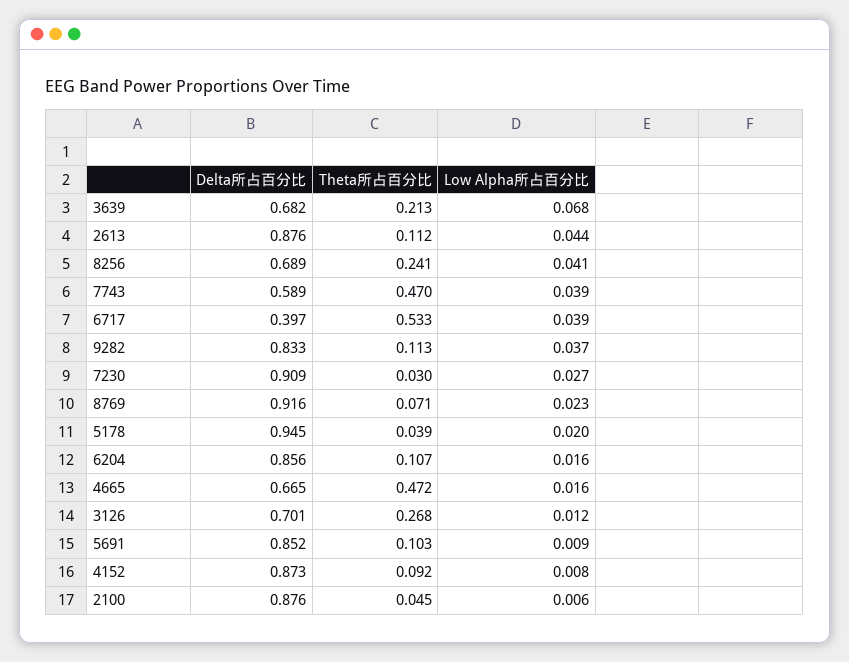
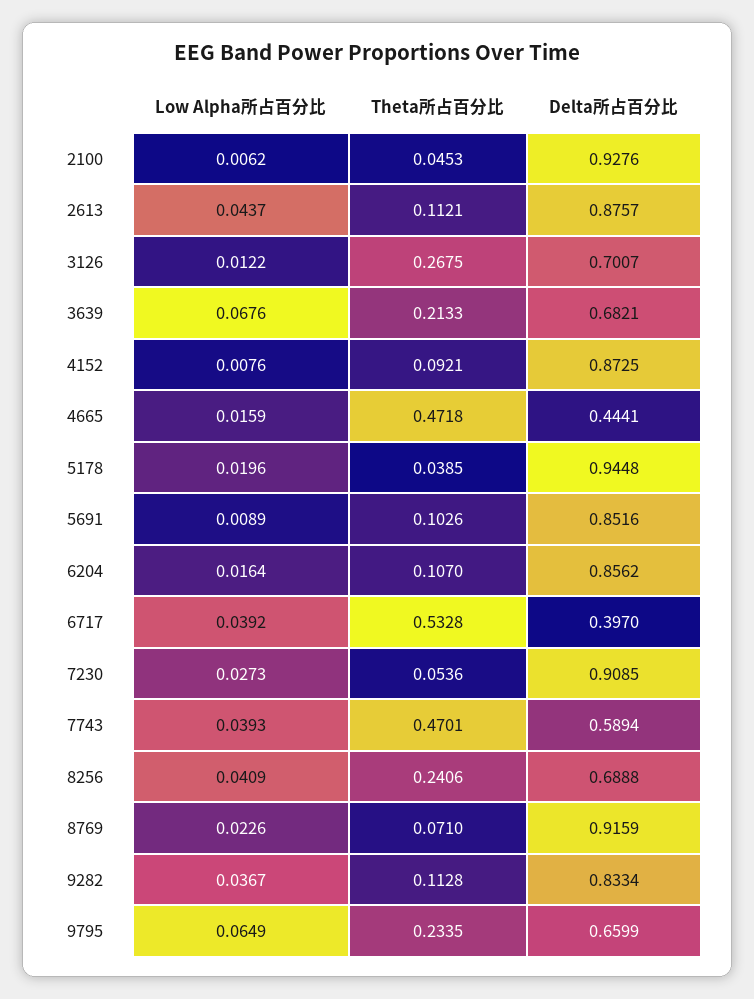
Theta所占百分比, 7230: 0.03 -> 0.0536
Delta所占百分比, 4665: 0.665 -> 0.4441
Delta所占百分比, 2100: 0.876 -> 0.9276
Low Alpha所占百分比, 9795: none -> 0.0649
Theta所占百分比, 9795: none -> 0.2335
Delta所占百分比, 9795: none -> 0.6599

